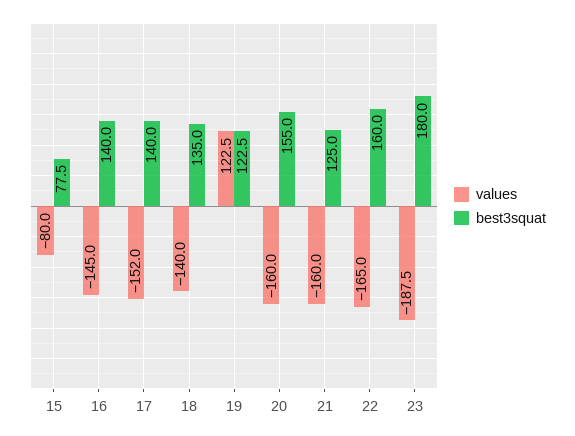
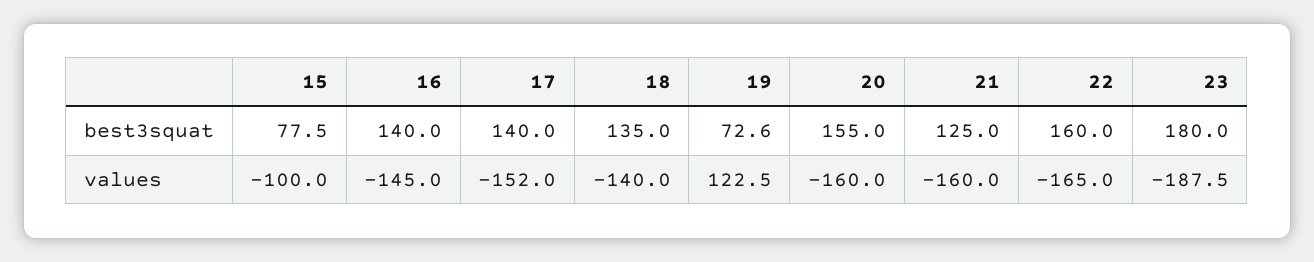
values, 15: -80 -> -100
best3squat, 19: 122.5 -> 72.6

